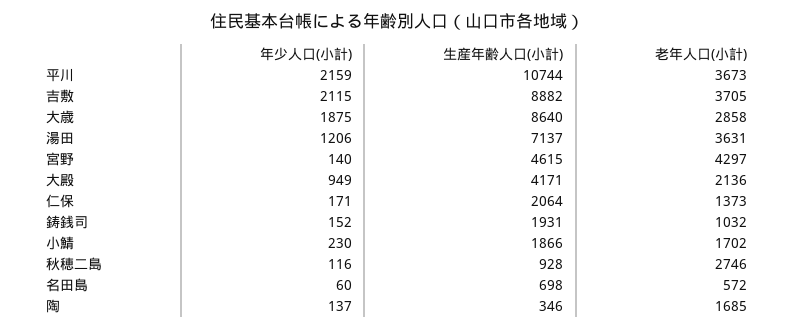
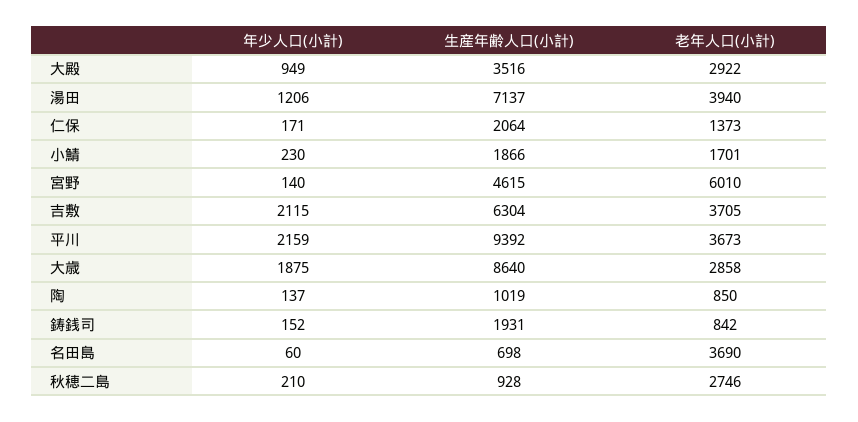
生産年齢人口(小計), 平川: 10744 -> 9392
生産年齢人口(小計), 吉敷: 8882 -> 6304
老年人口(小計), 湯田: 3631 -> 3940
老年人口(小計), 宮野: 4297 -> 6010
生産年齢人口(小計), 大殿: 4171 -> 3516
老年人口(小計), 大殿: 2136 -> 2922
老年人口(小計), 鋳銭司: 1032 -> 842
老年人口(小計), 小鯖: 1702 -> 1701
年少人口(小計), 秋穂二島: 116 -> 210
老年人口(小計), 名田島: 572 -> 3690
生産年齢人口(小計), 陶: 346 -> 1019
老年人口(小計), 陶: 1685 -> 850

